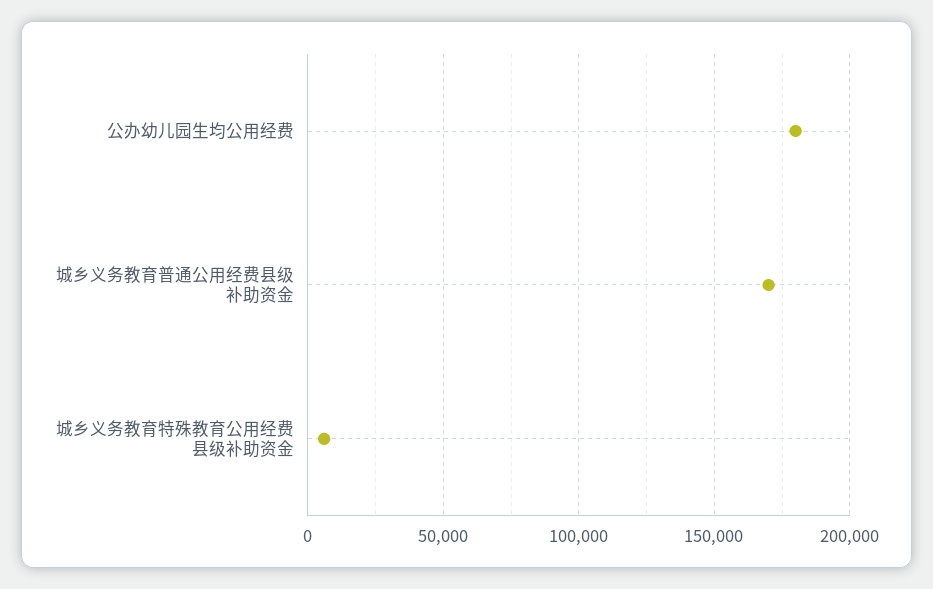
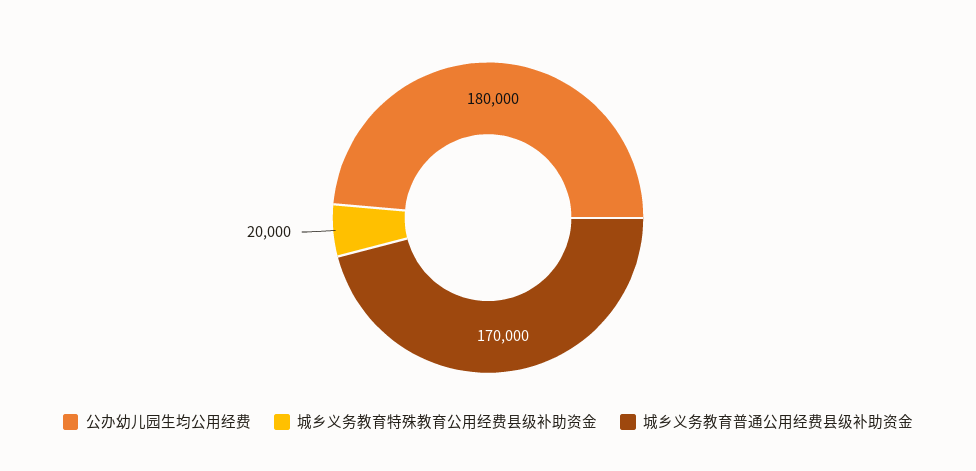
城乡义务教育特殊教育公用经费县级补助资金: 5000 -> 20000

